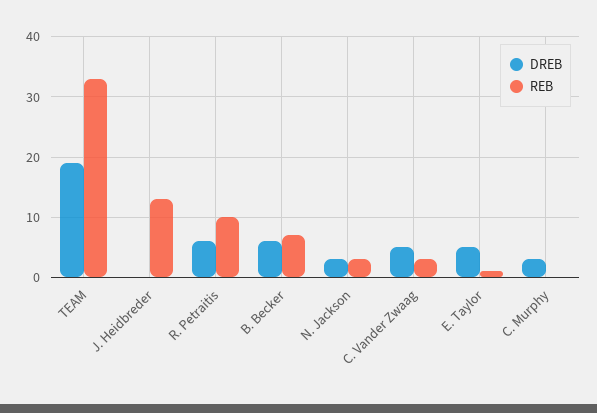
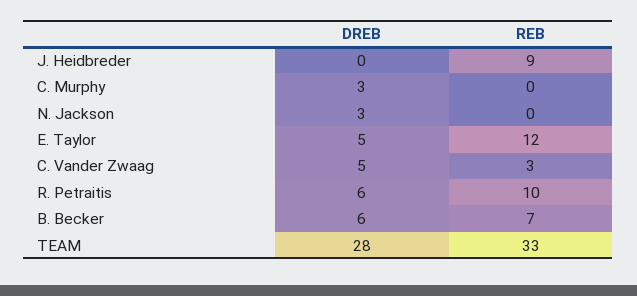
DREB, TEAM: 19 -> 28
REB, J. Heidbreder: 13 -> 9
REB, N. Jackson: 3 -> 0
REB, E. Taylor: 1 -> 12

